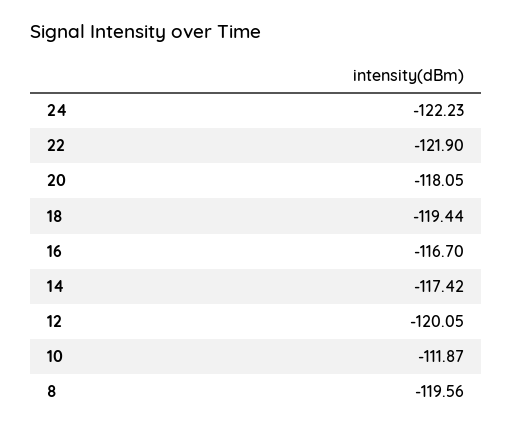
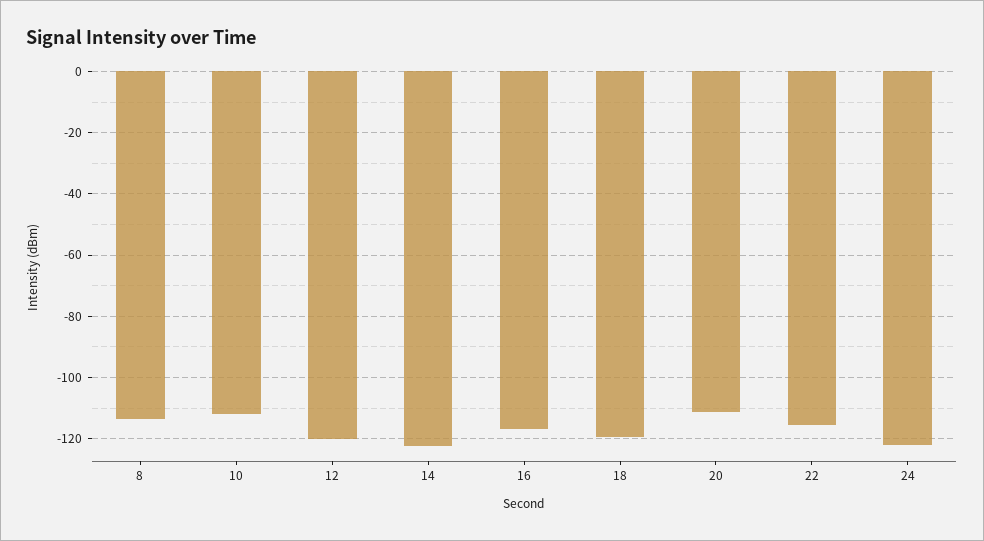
22: -121.9 -> -116
20: -118.05 -> -112
14: -117.42 -> -122
8: -119.56 -> -114

